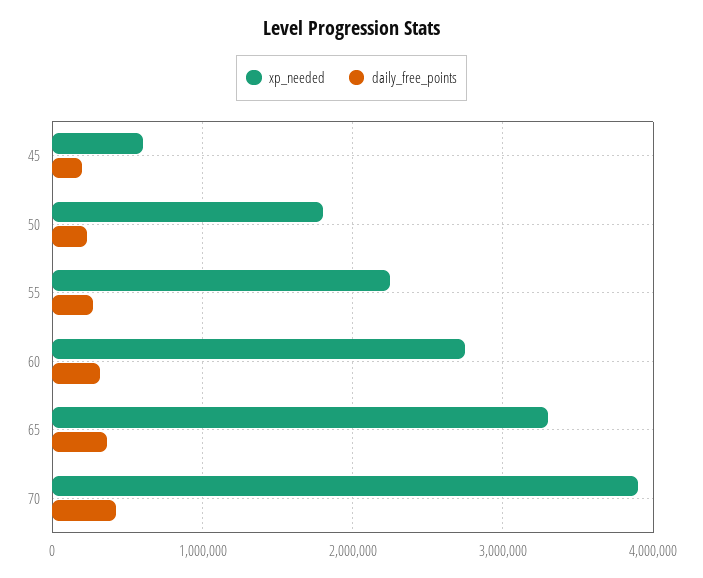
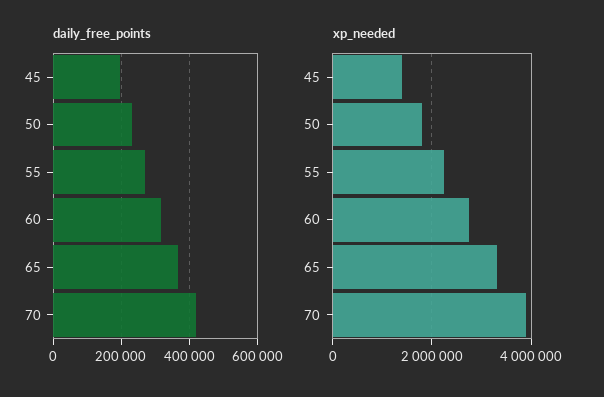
xp_needed, 45: 600000 -> 1400000

